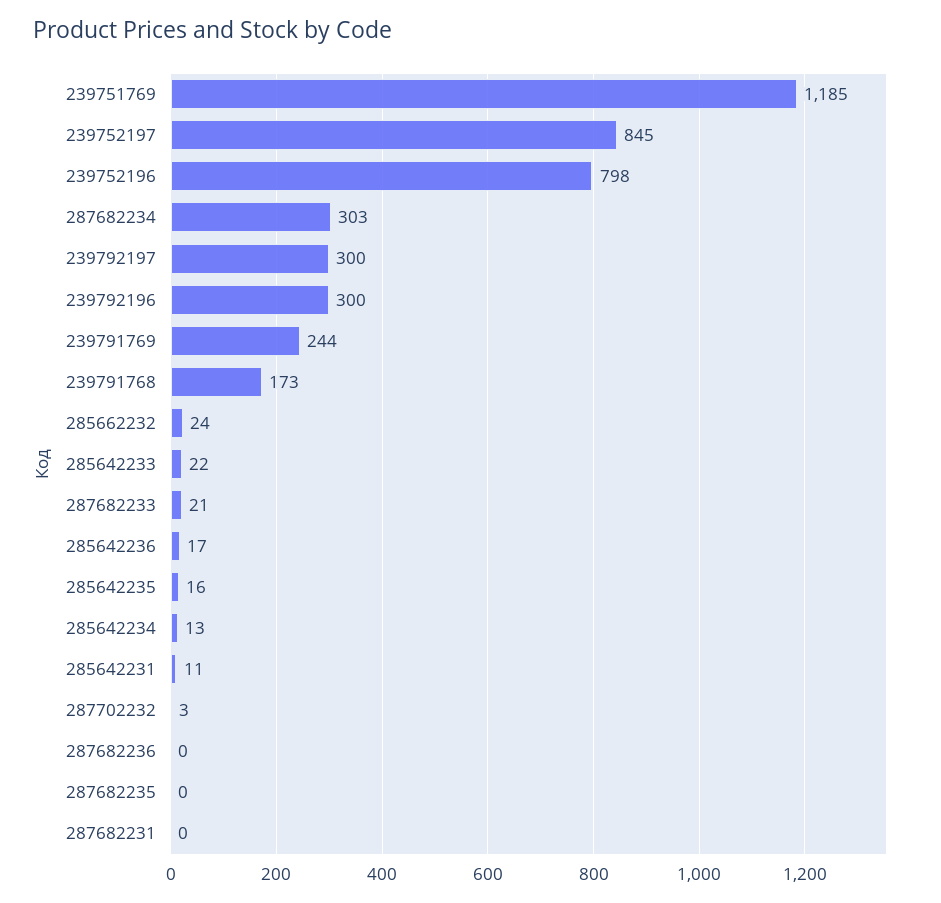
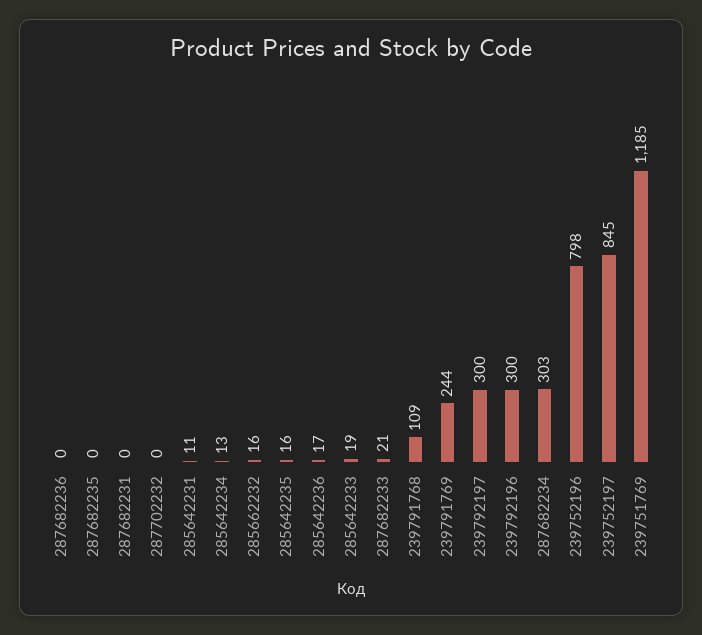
239791768: 173 -> 109
285662232: 24 -> 16
285642233: 22 -> 19
287702232: 3 -> 0

